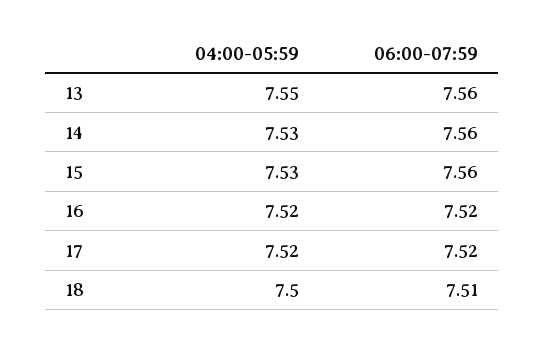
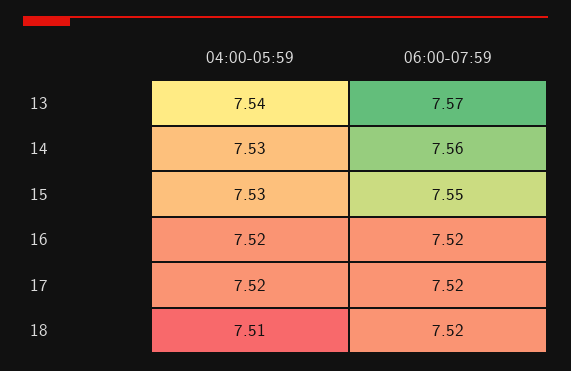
04:00-05:59, 13: 7.55 -> 7.54
06:00-07:59, 13: 7.56 -> 7.57
06:00-07:59, 15: 7.56 -> 7.55
04:00-05:59, 18: 7.5 -> 7.51
06:00-07:59, 18: 7.51 -> 7.52

